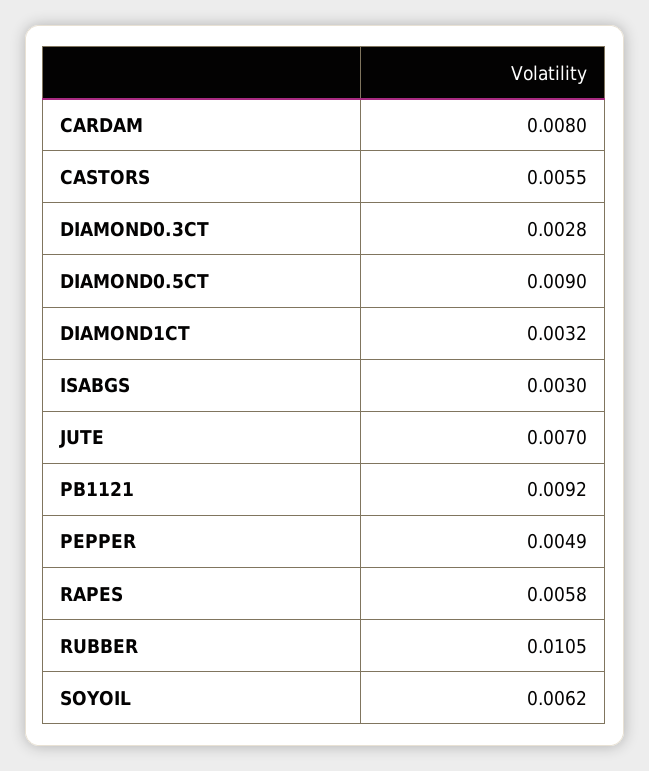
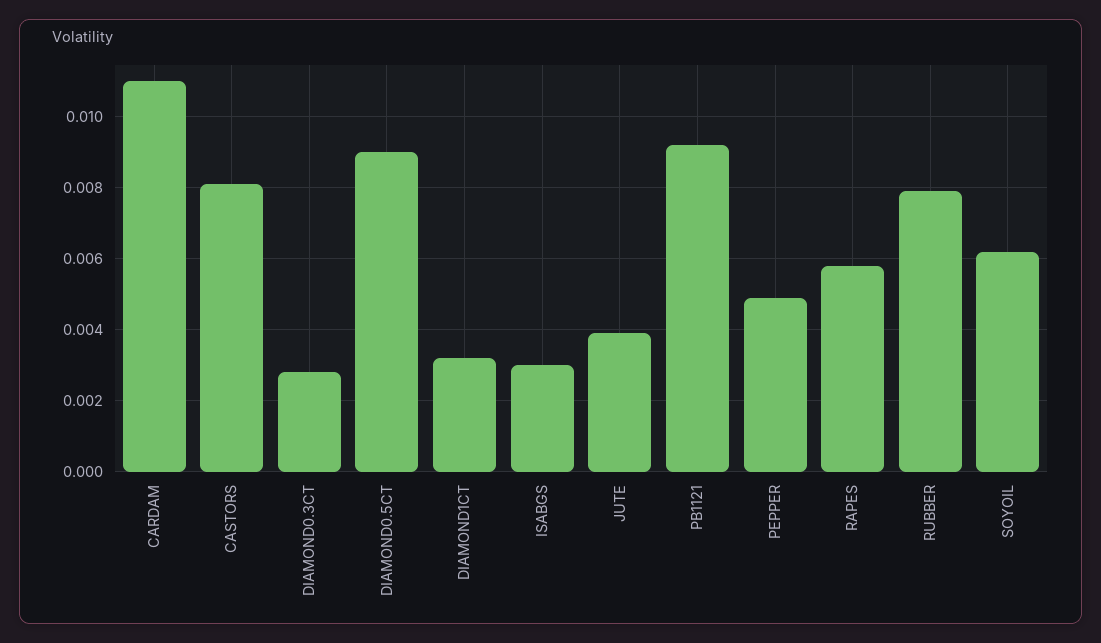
CARDAM: 0.008 -> 0.011
CASTORS: 0.0055 -> 0.008
JUTE: 0.007 -> 0.004
RUBBER: 0.0105 -> 0.008

